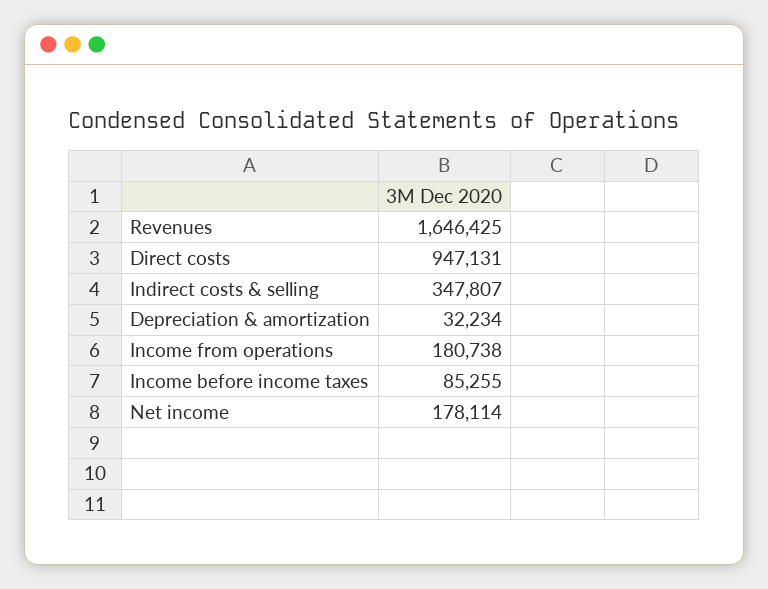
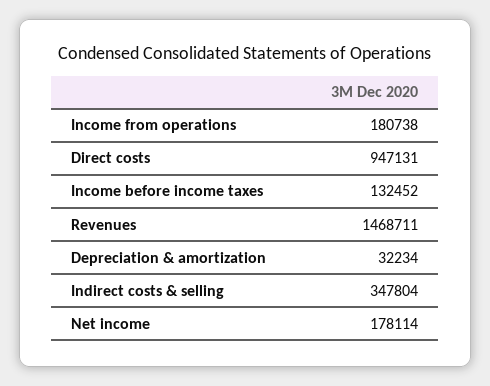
Revenues: 1646425 -> 1468711
Indirect costs & selling: 347807 -> 347804
Income before income taxes: 85255 -> 132452

